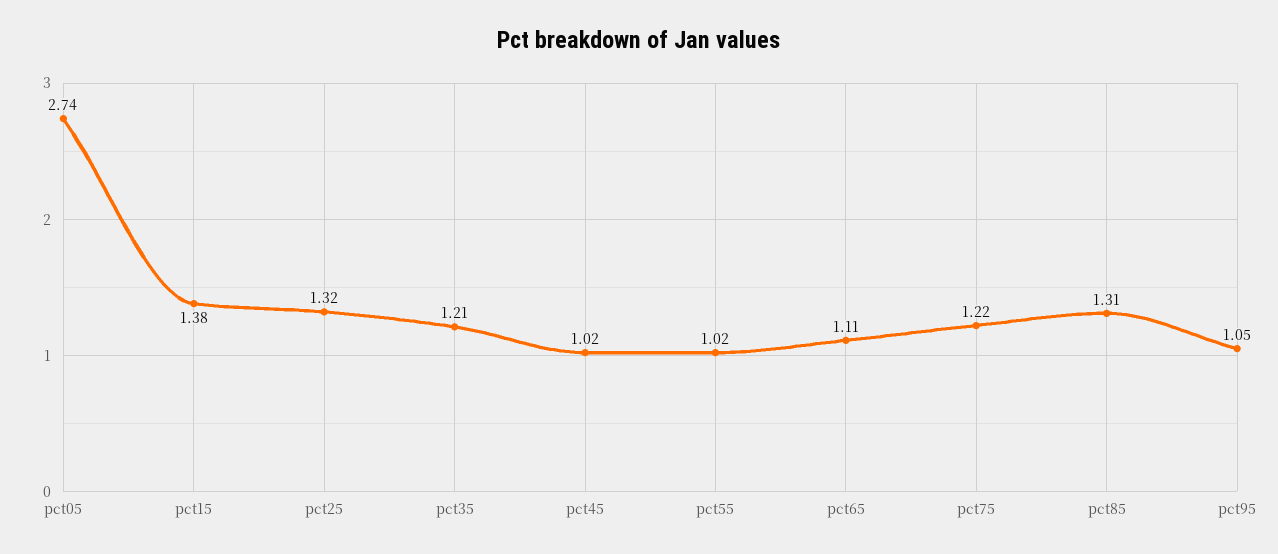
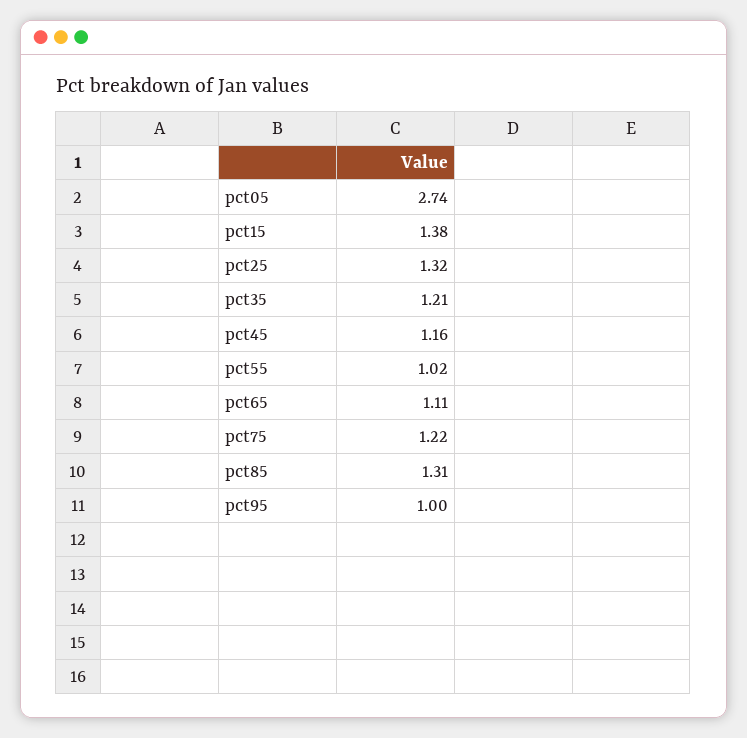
pct45: 1.02 -> 1.16
pct95: 1.05 -> 1

